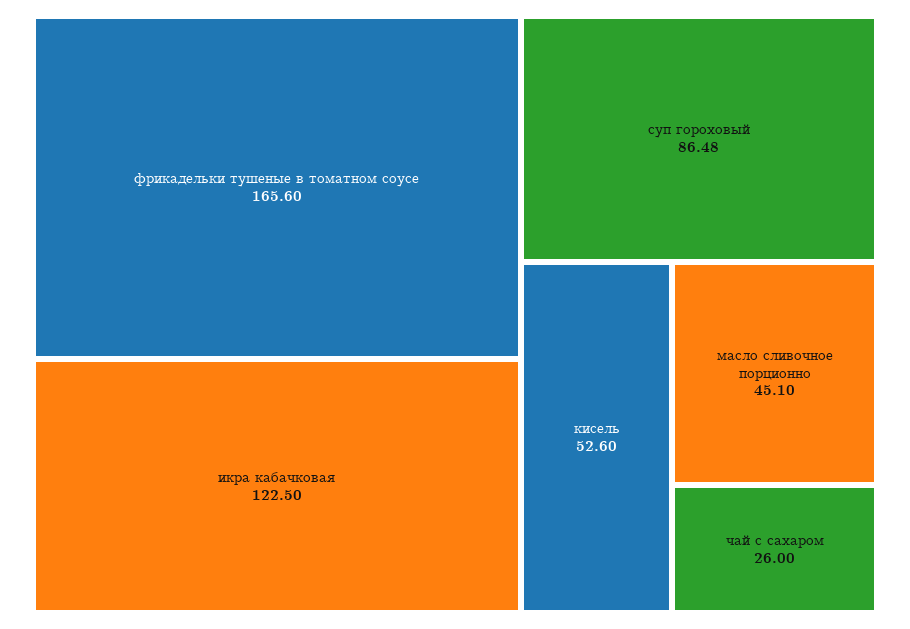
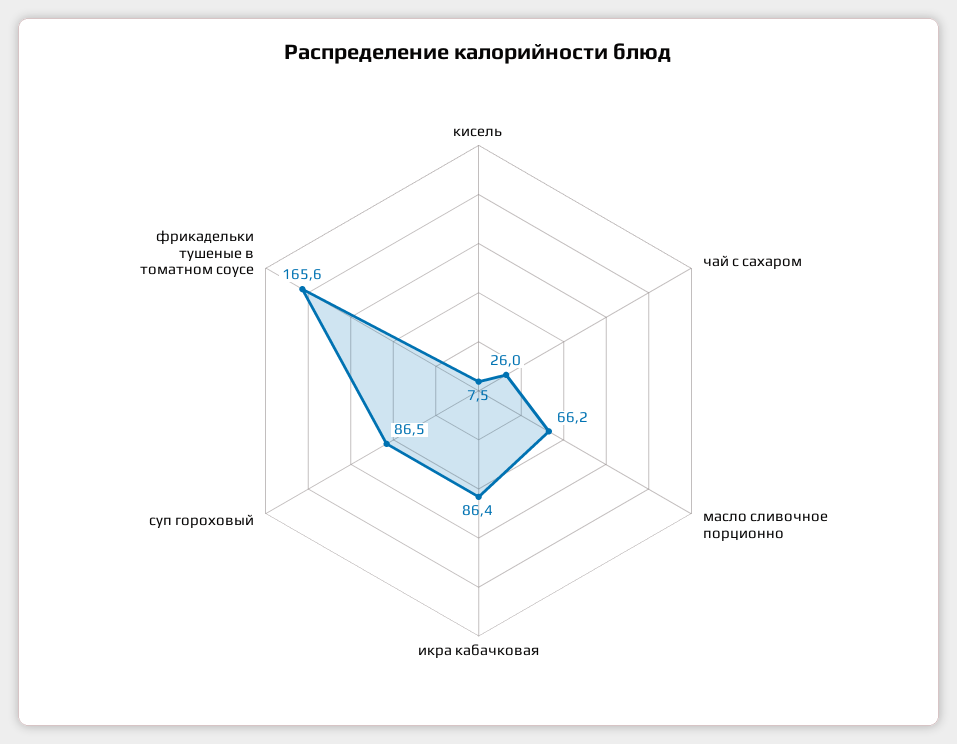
икра кабачковая: 122.5 -> 86.4
кисель: 52.6 -> 7.5
масло сливочное порционно: 45.1 -> 66.2

